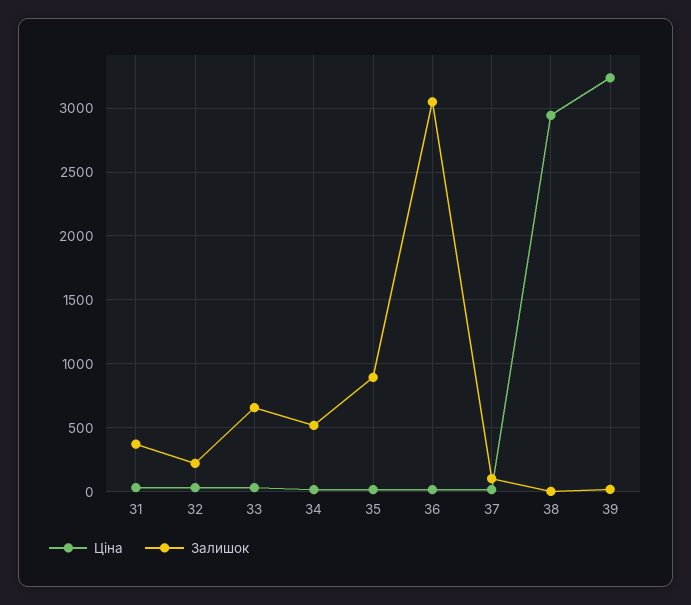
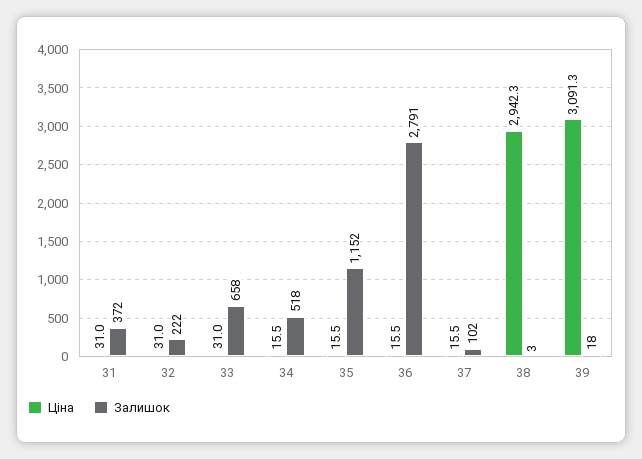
Залишок, 35: 900 -> 1152
Залишок, 36: 3050 -> 2791
Ціна, 39: 3250 -> 3091.3

